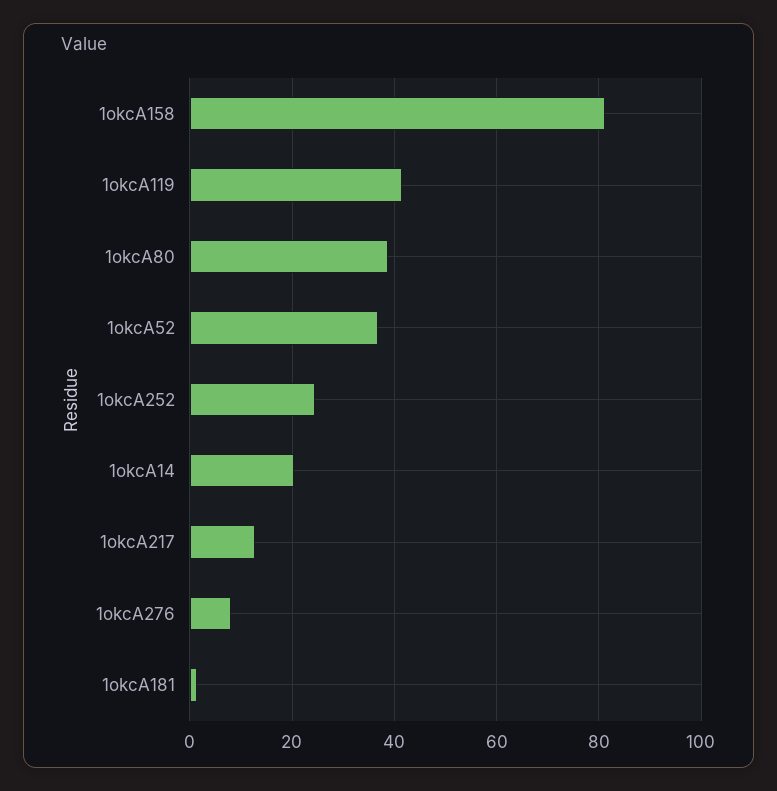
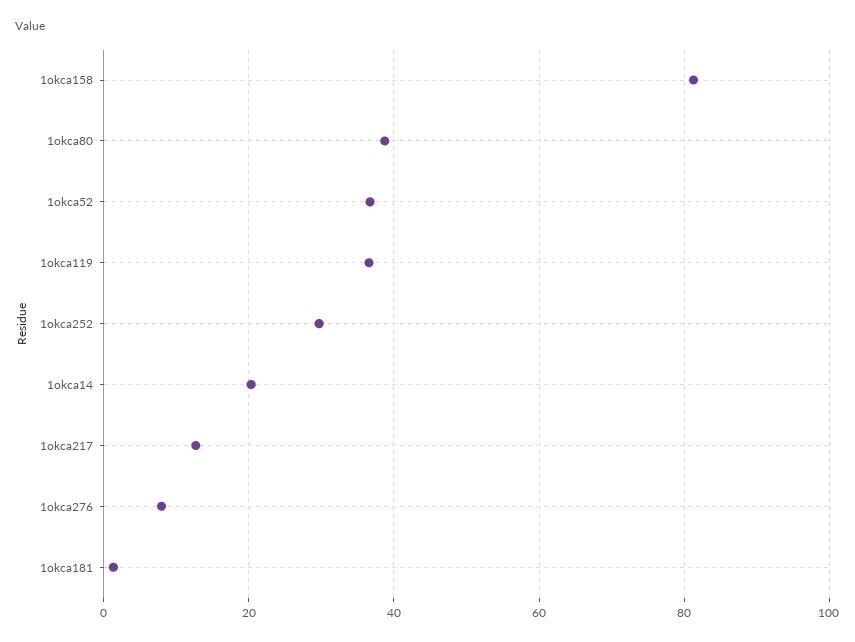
1okcA119: 42 -> 36
1okcA252: 24 -> 30

